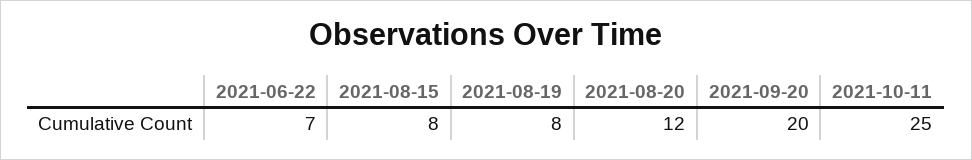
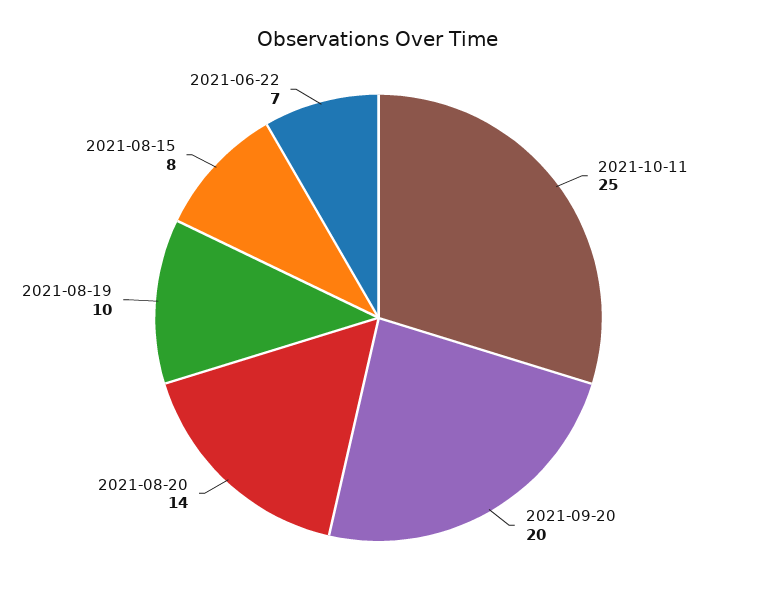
2021-08-19: 8 -> 10
2021-08-20: 12 -> 14

